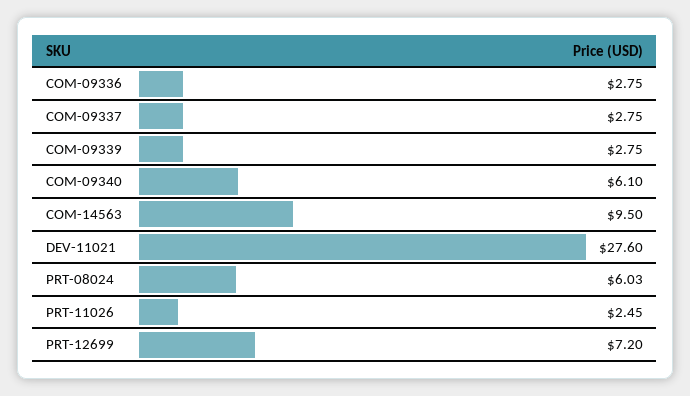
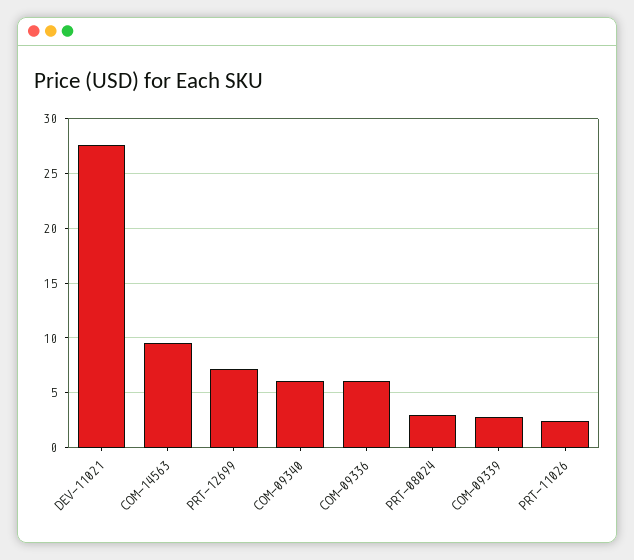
COM-09336: 2.75 -> 6
COM-09337: 2.75 -> none
PRT-08024: 6.03 -> 3

